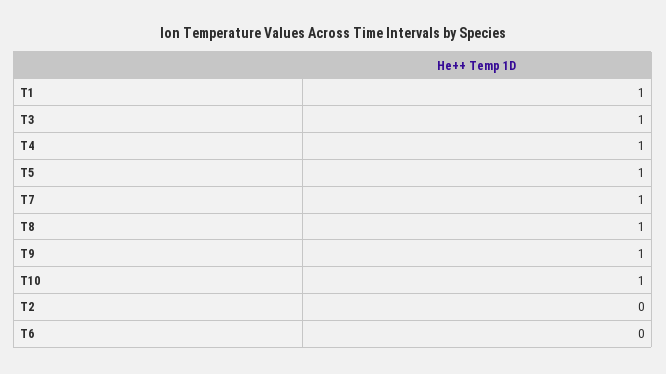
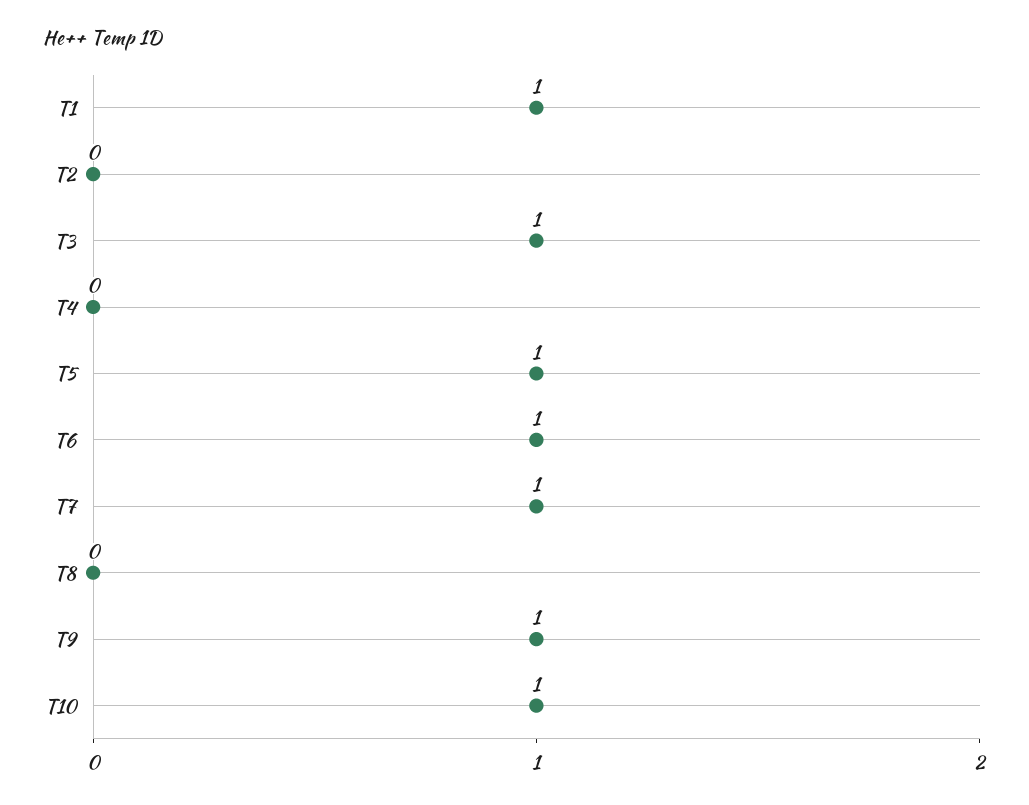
T4: 1 -> 0
T8: 1 -> 0
T6: 0 -> 1

